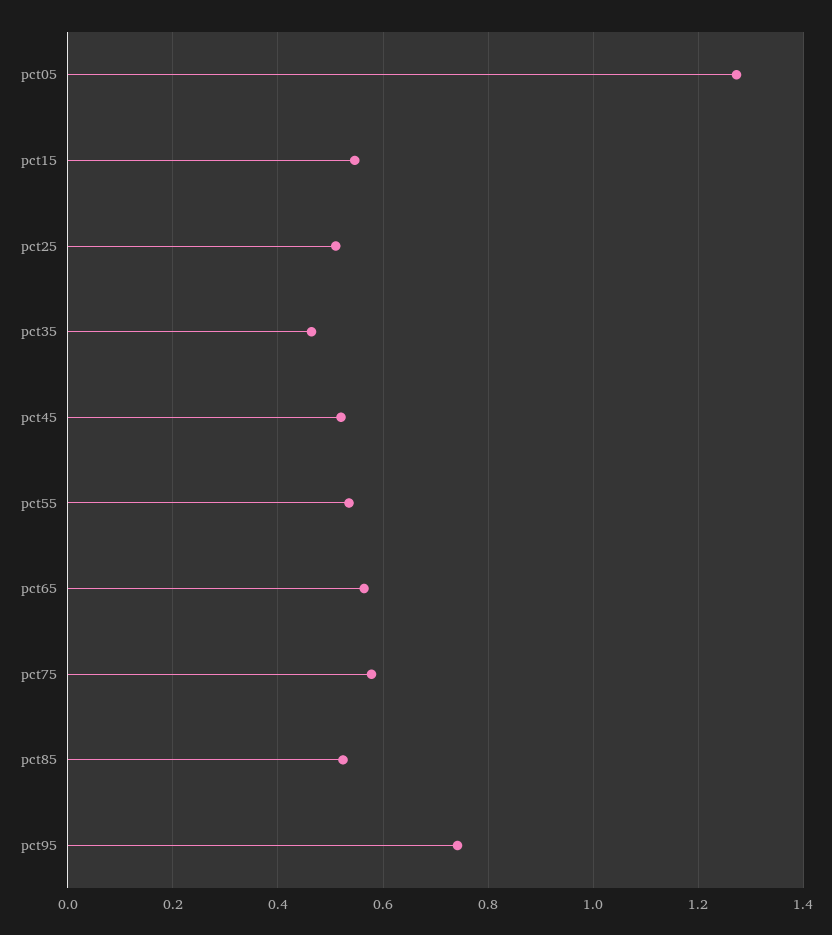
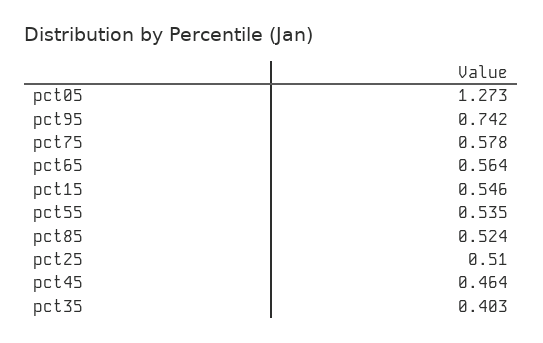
pct35: 0.46 -> 0.403
pct45: 0.52 -> 0.464

